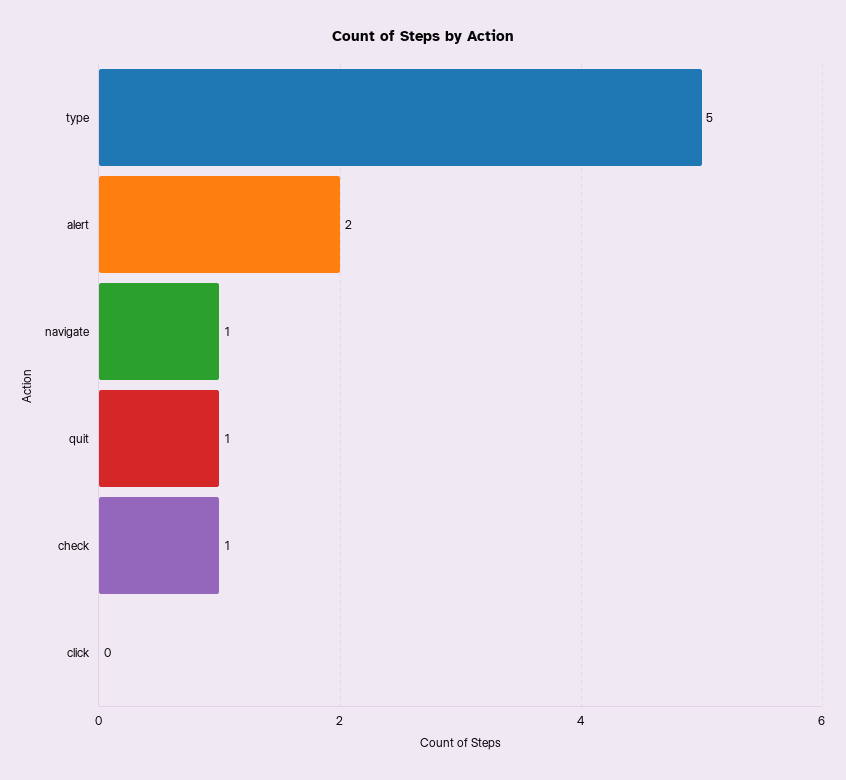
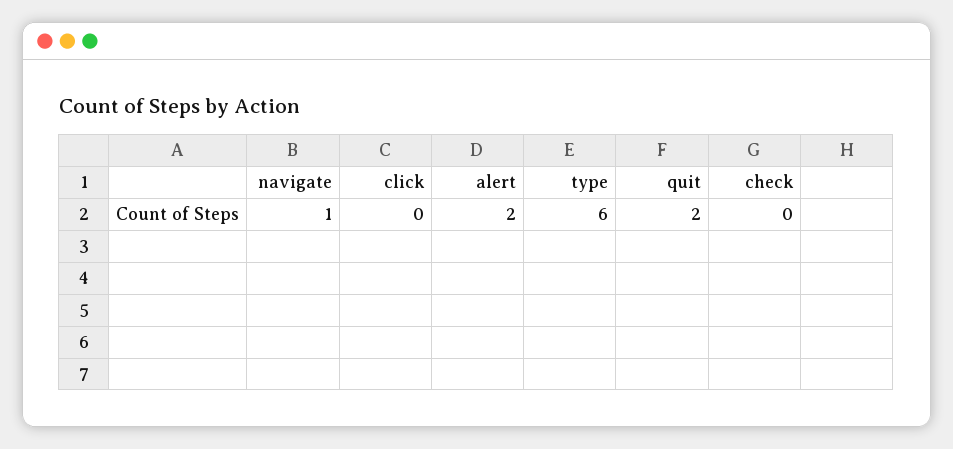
type: 5 -> 6
quit: 1 -> 2
check: 1 -> 0

